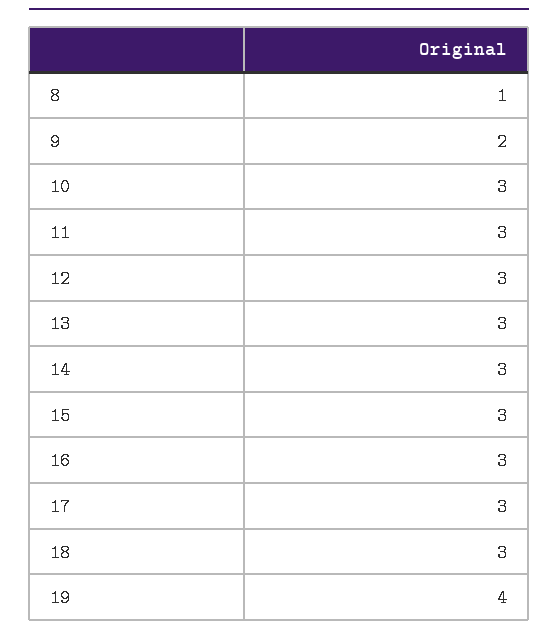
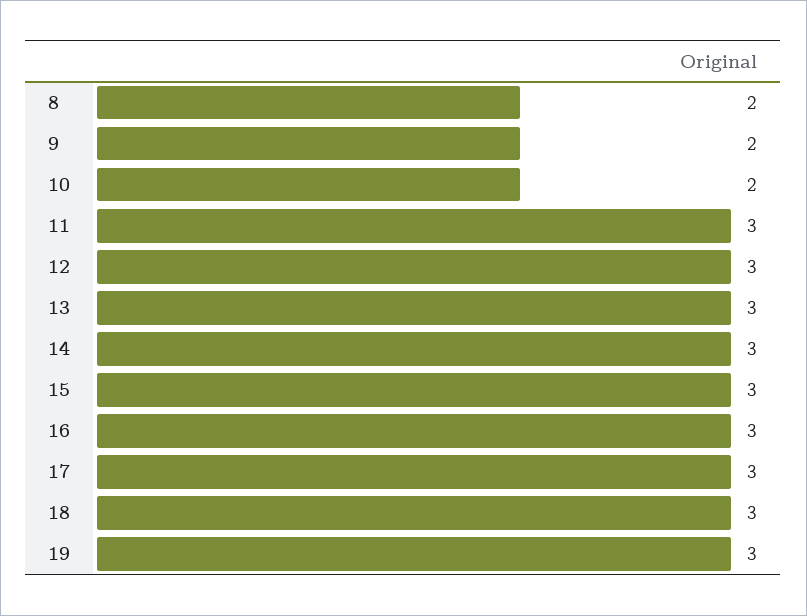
8: 1 -> 2
10: 3 -> 2
19: 4 -> 3

